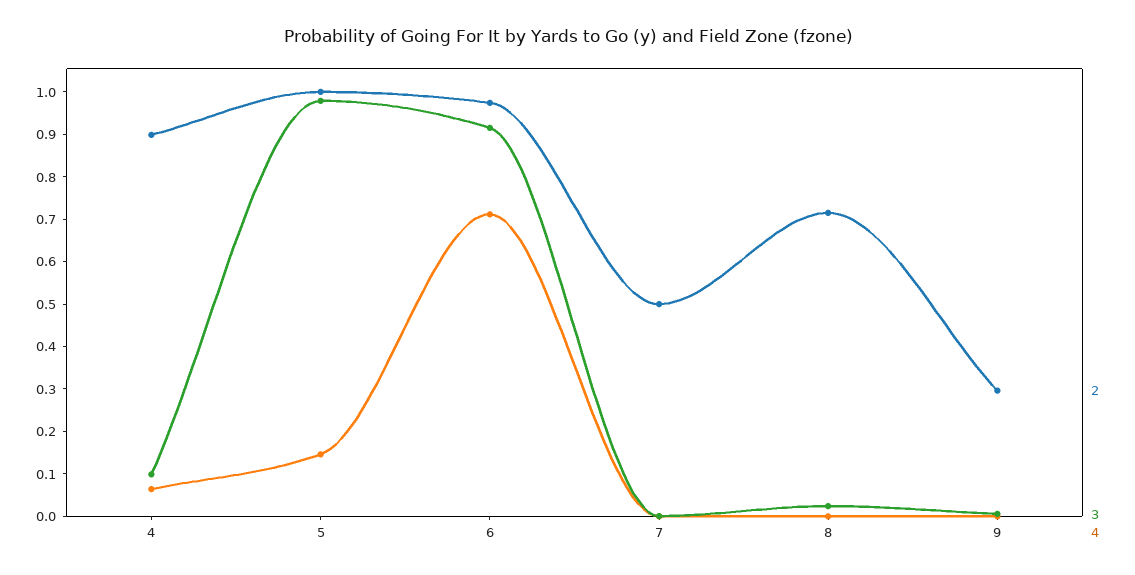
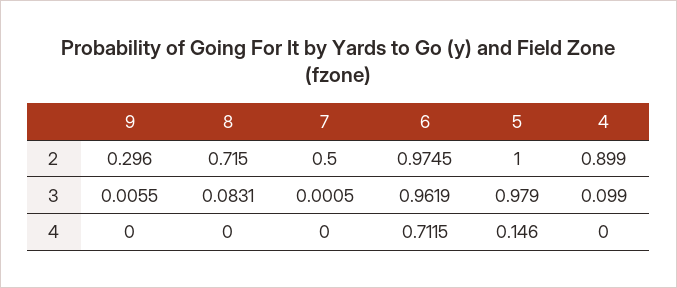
4, 4: 0.06 -> 0
3, 6: 0.92 -> 0.9619
3, 8: 0.02 -> 0.0831

